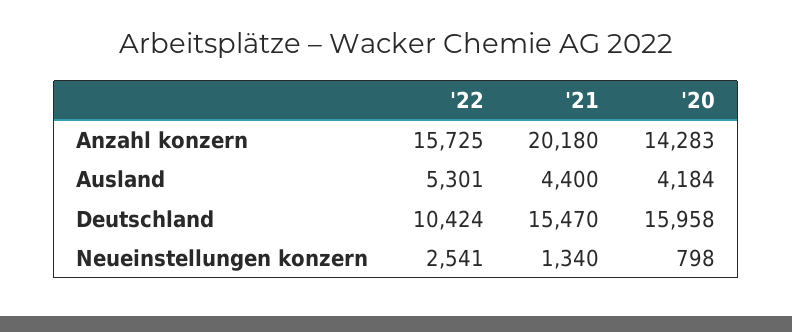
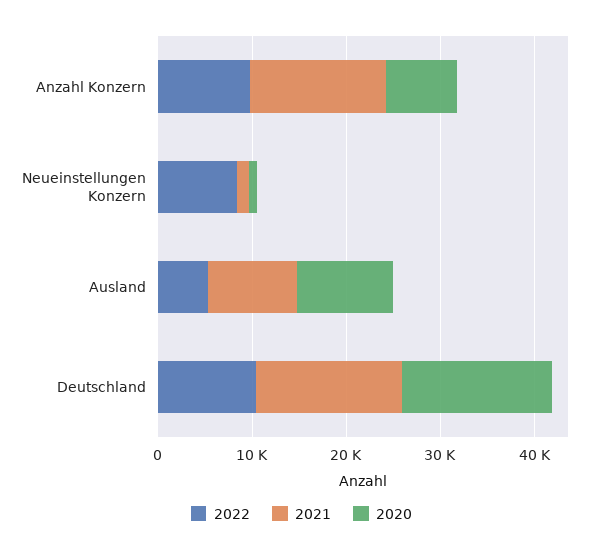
'22, Anzahl konzern: 15725 -> 10000
'21, Anzahl konzern: 20180 -> 14000
'20, Anzahl konzern: 14283 -> 8000
'21, Ausland: 4400 -> 10000
'20, Ausland: 4184 -> 10000
'22, Neueinstellungen konzern: 2541 -> 8000

